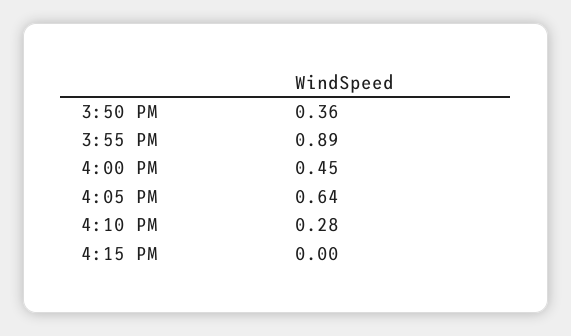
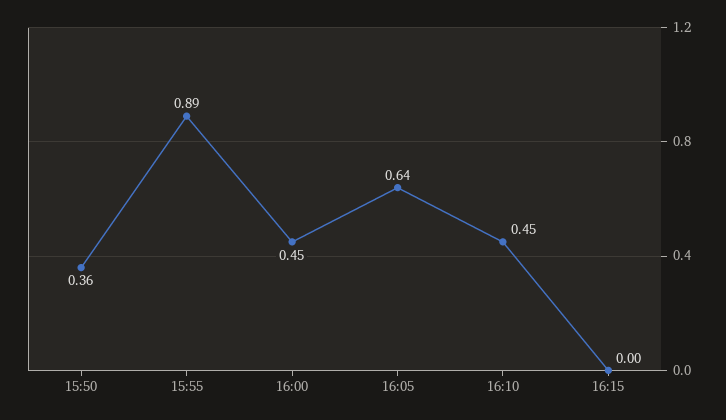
4:10 PM: 0.28 -> 0.45

